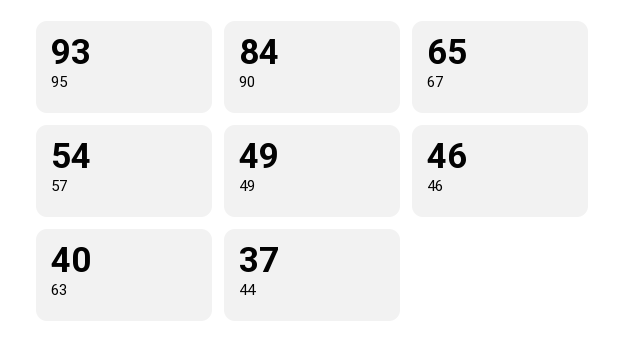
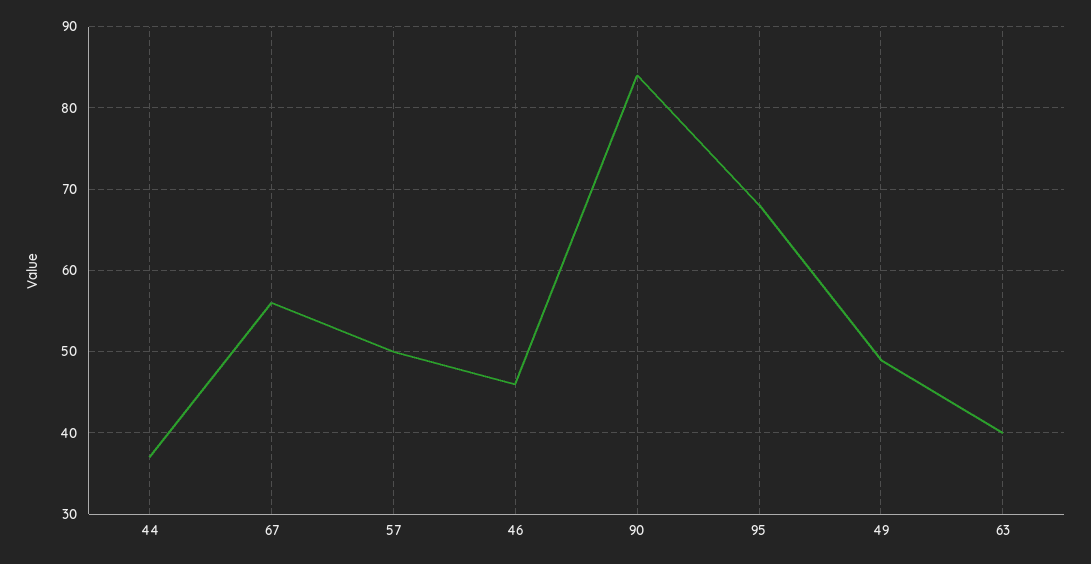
95: 93 -> 68
67: 65 -> 56
57: 54 -> 50

